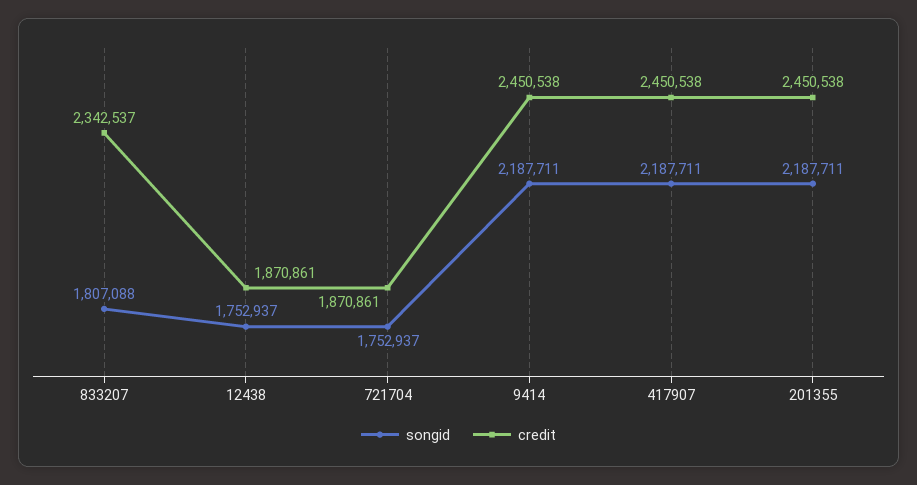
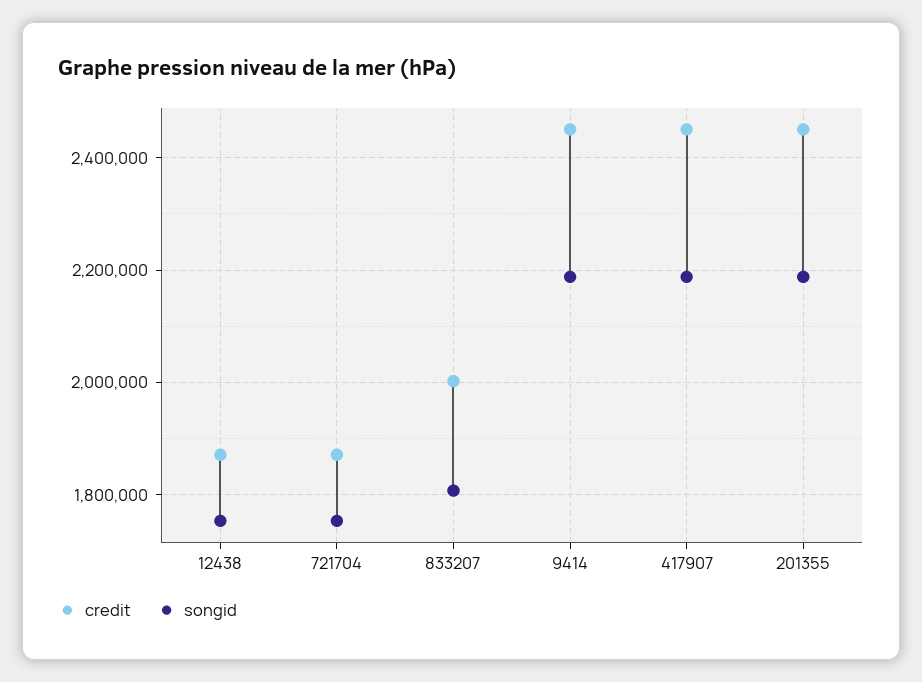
credit, 833207: 2342537 -> 2000000

